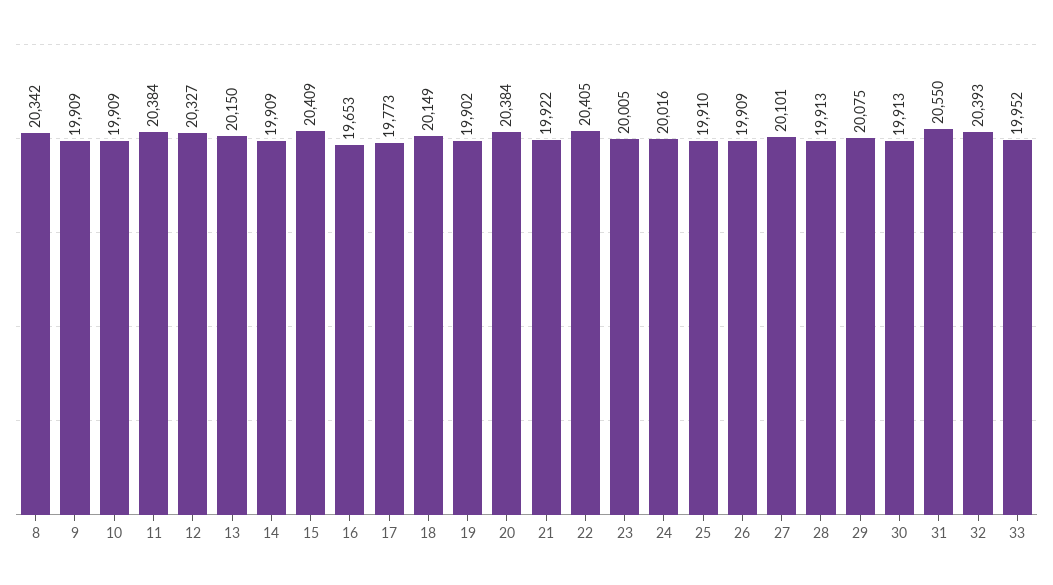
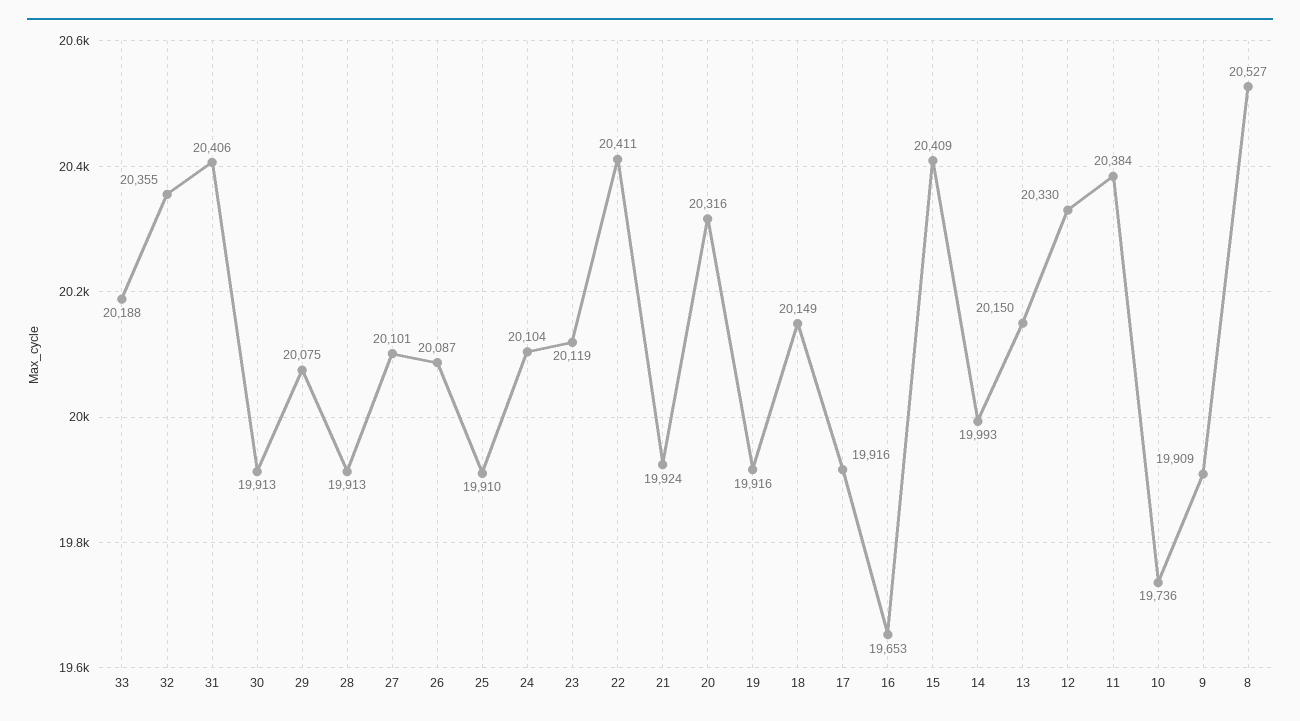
8: 20342 -> 20527
10: 19909 -> 19736
12: 20327 -> 20330
14: 19909 -> 19993
17: 19773 -> 19916
19: 19902 -> 19916
20: 20384 -> 20316
21: 19922 -> 19924
22: 20405 -> 20411
23: 20005 -> 20119
24: 20016 -> 20104
26: 19909 -> 20087
31: 20550 -> 20406
32: 20393 -> 20355
33: 19952 -> 20188

